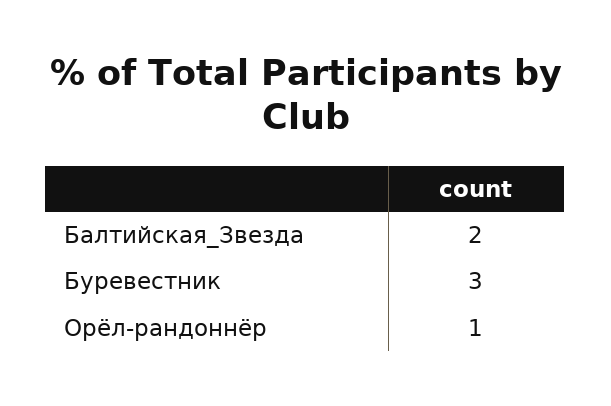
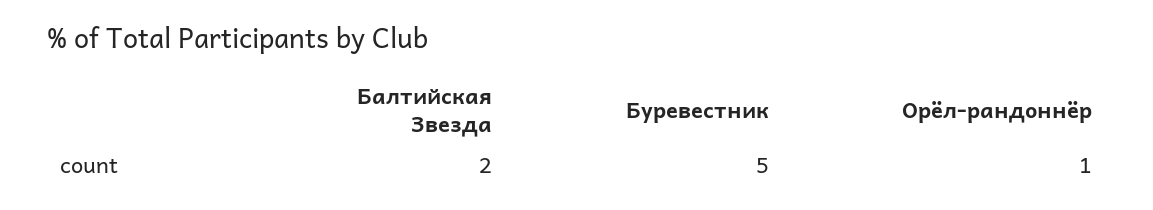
Буревестник: 3 -> 5

